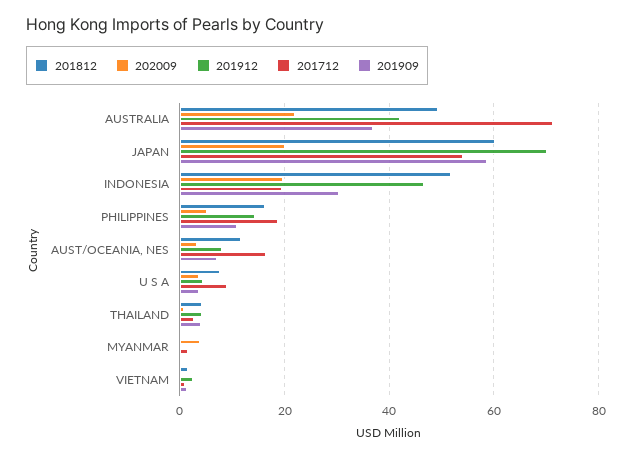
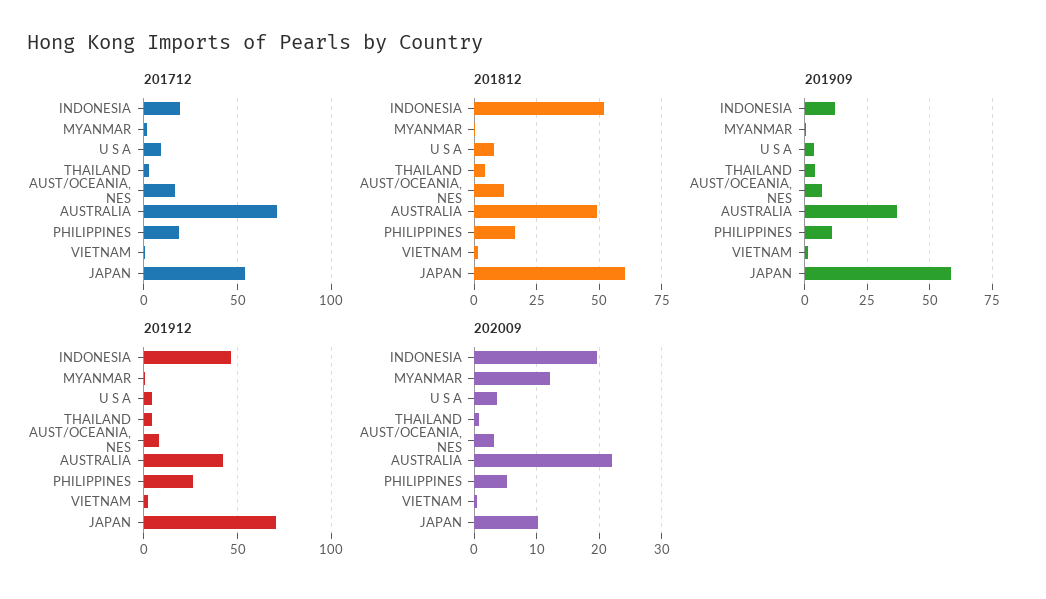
202009, JAPAN: 20 -> 10
201909, INDONESIA: 30 -> 12.5
201912, PHILIPPINES: 14 -> 25
202009, MYANMAR: 4 -> 12

